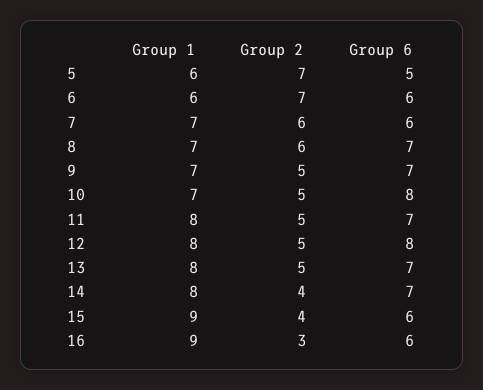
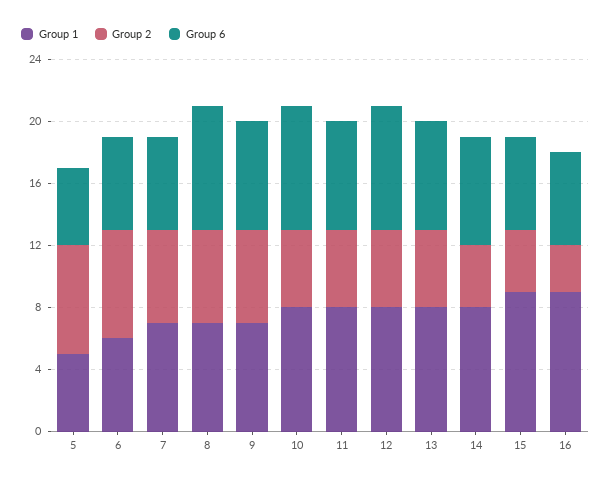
Group 1, 5: 6 -> 5
Group 6, 8: 7 -> 8
Group 2, 9: 5 -> 6
Group 1, 10: 7 -> 8

